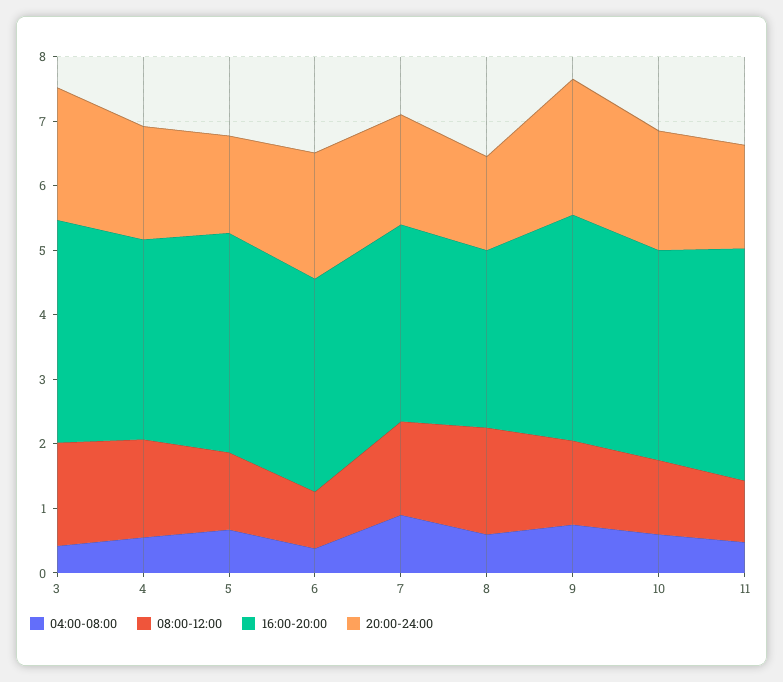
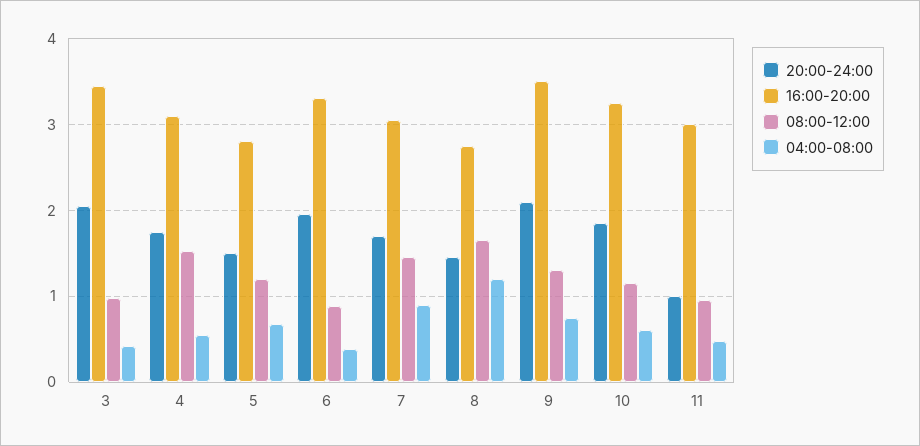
08:00-12:00, 3: 1.6 -> 1
16:00-20:00, 5: 3.4 -> 2.8
04:00-08:00, 8: 0.6 -> 1.2
16:00-20:00, 11: 3.6 -> 3
20:00-24:00, 11: 1.6 -> 1

